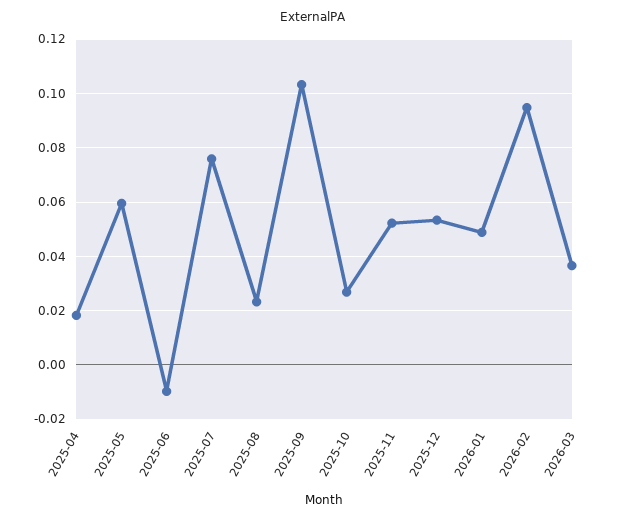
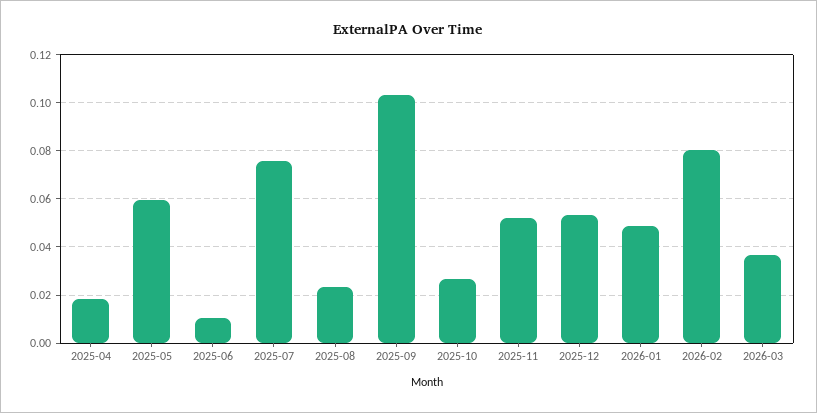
2025-06: -0.01 -> 0.01
2026-02: 0.095 -> 0.08

